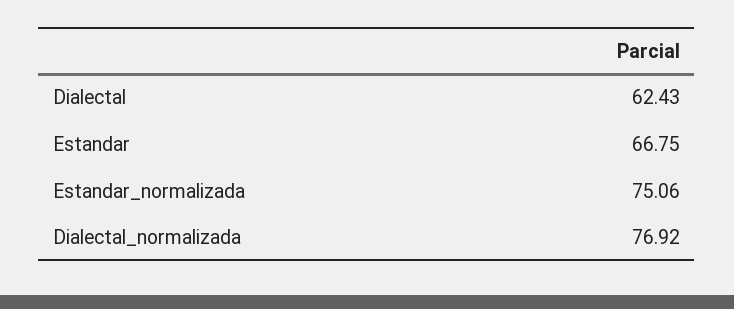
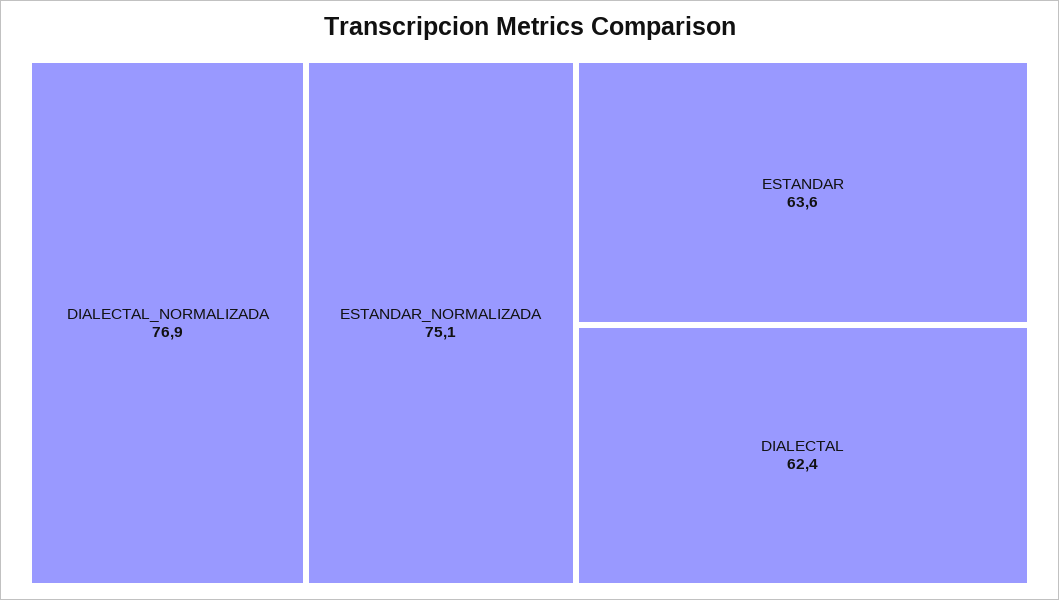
Estandar: 66.75 -> 63.6

